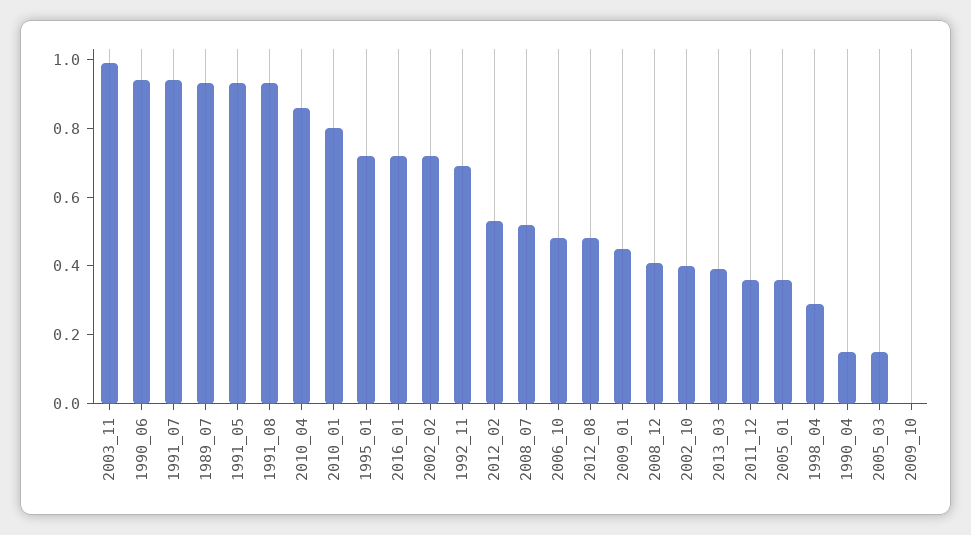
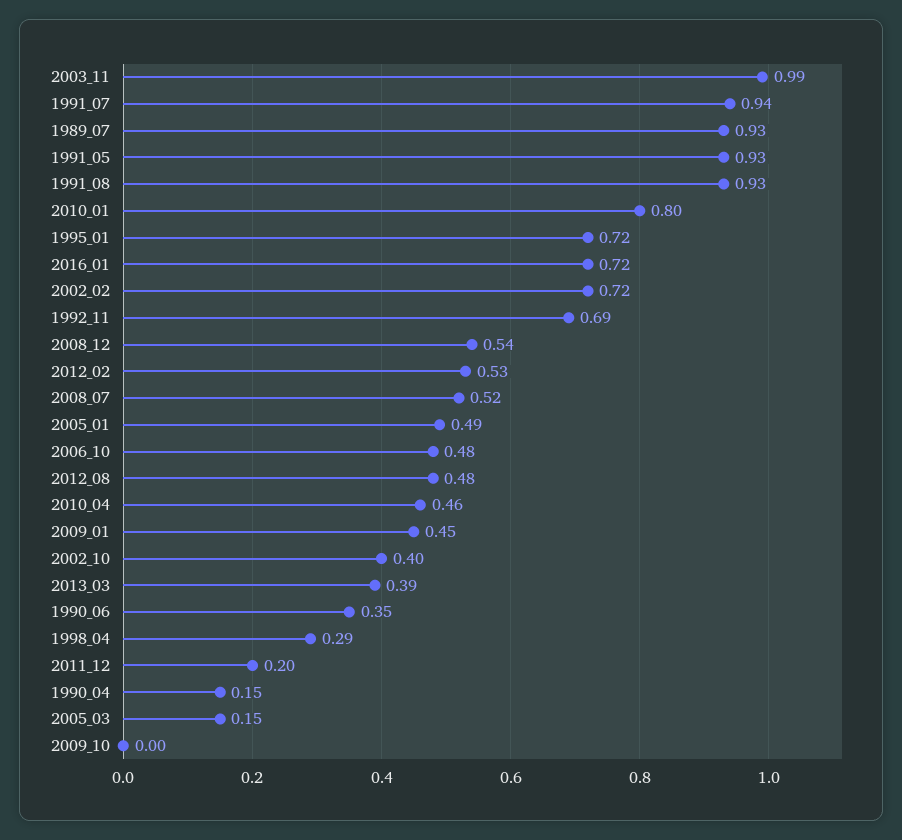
1990_06: 0.95 -> 0.35
2010_04: 0.85 -> 0.46
2008_12: 0.4 -> 0.54
2011_12: 0.35 -> 0.2
2005_01: 0.35 -> 0.49

